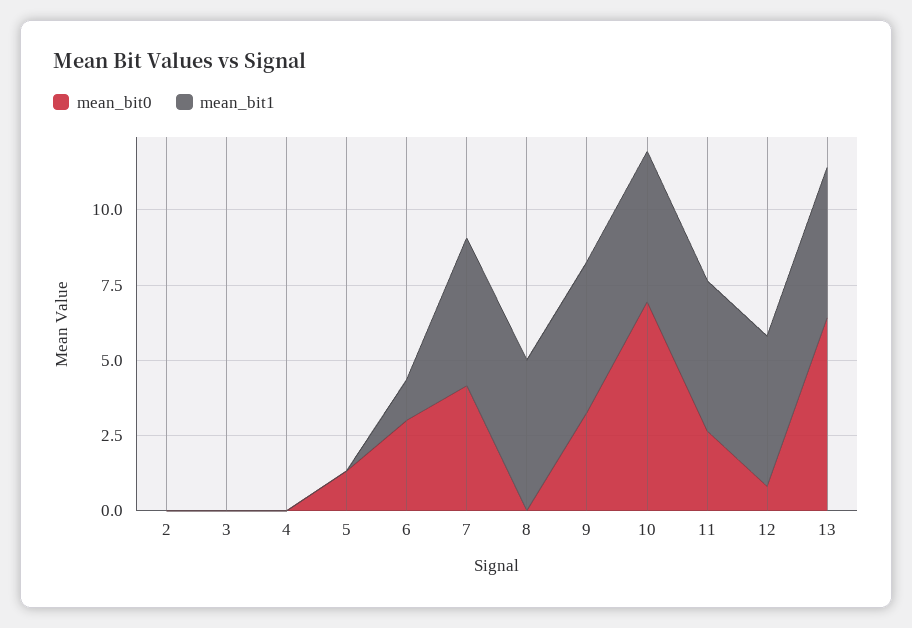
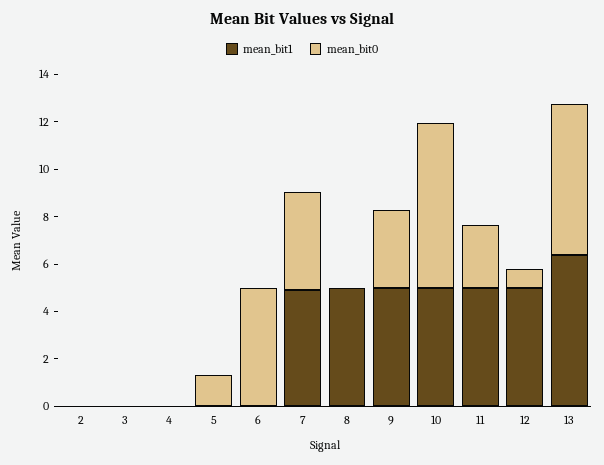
mean_bit0, 6: 3 -> 5
mean_bit1, 6: 1.5 -> 0
mean_bit1, 13: 5 -> 6.5

